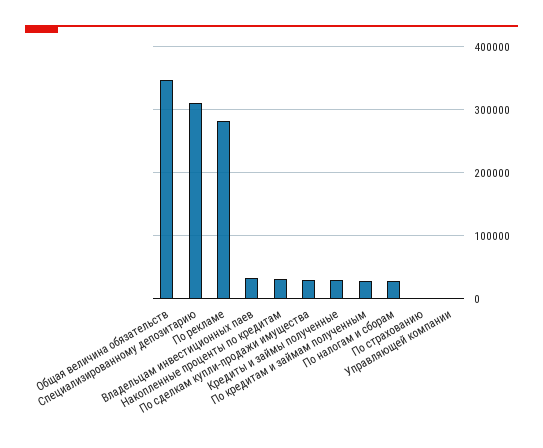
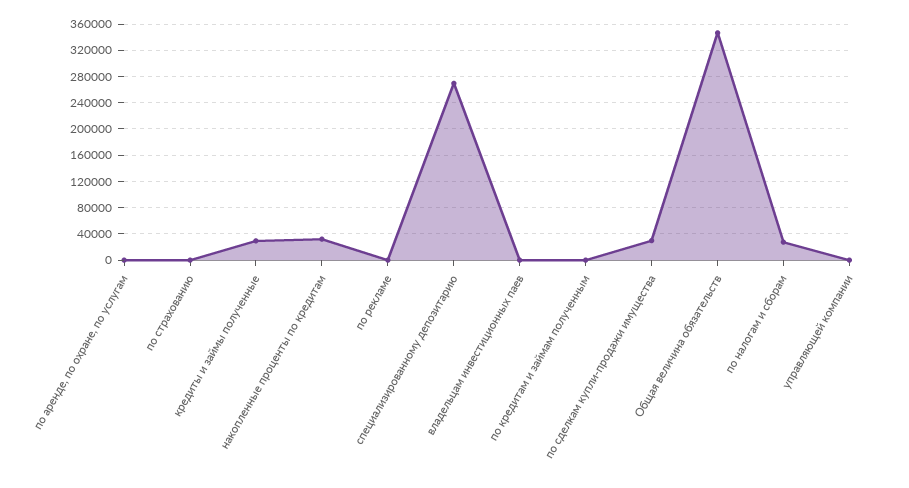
Специализированному депозитарию: 310000 -> 270000
По рекламе: 280000 -> 0
Владельцам инвестиционных паев: 30000 -> 0
По кредитам и займам полученным: 30000 -> 0
по аренде, по охране, по услугам: none -> 0

